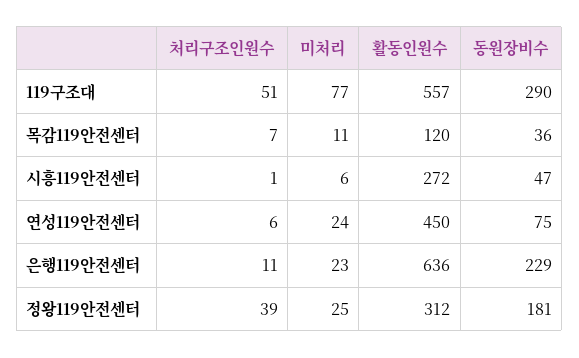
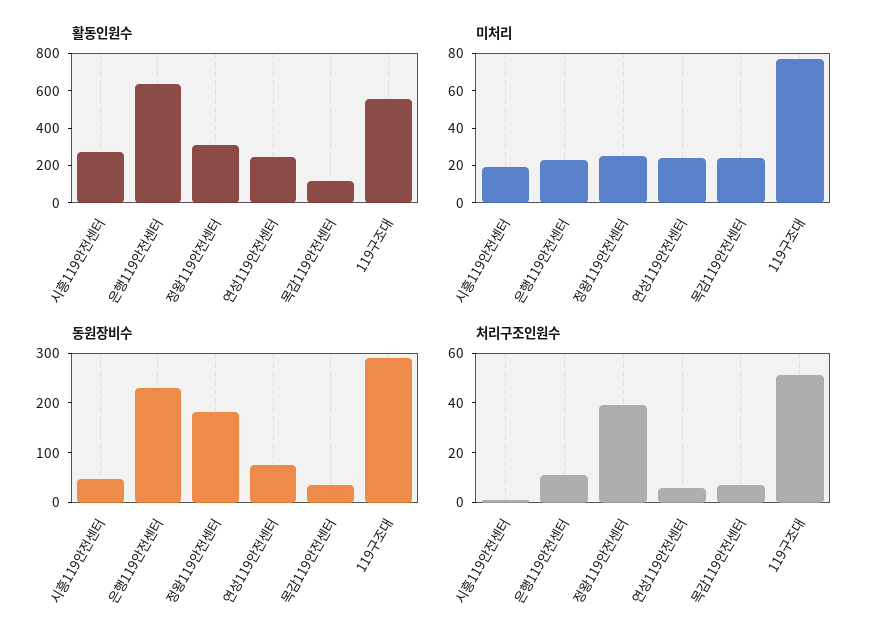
미처리, 목감119안전센터: 11 -> 25
미처리, 시흥119안전센터: 6 -> 20
활동인원수, 연성119안전센터: 450 -> 250

